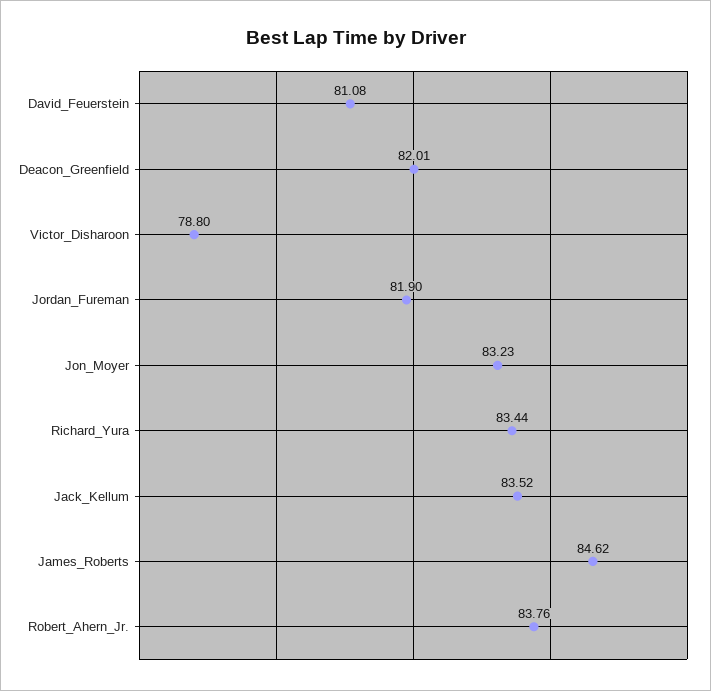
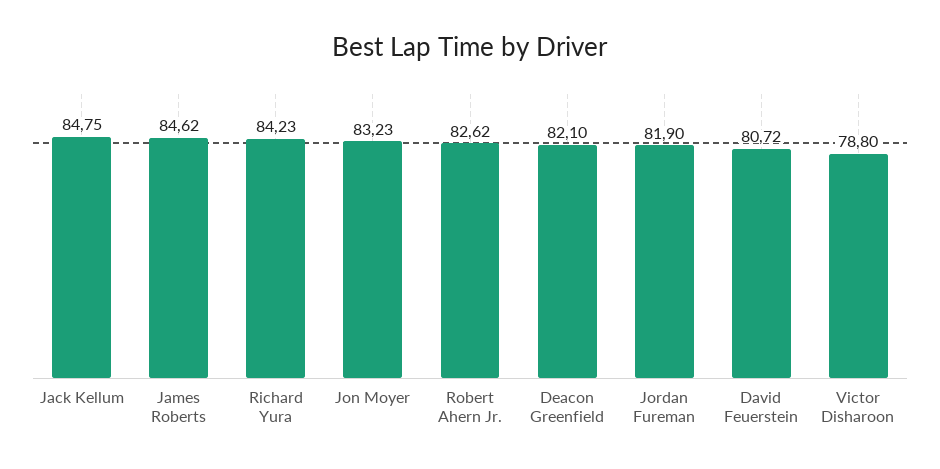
David_Feuerstein: 81.08 -> 80.72
Deacon_Greenfield: 82.01 -> 82.1
Richard_Yura: 83.44 -> 84.23
Jack_Kellum: 83.52 -> 84.75
Robert_Ahern_Jr.: 83.76 -> 82.62

